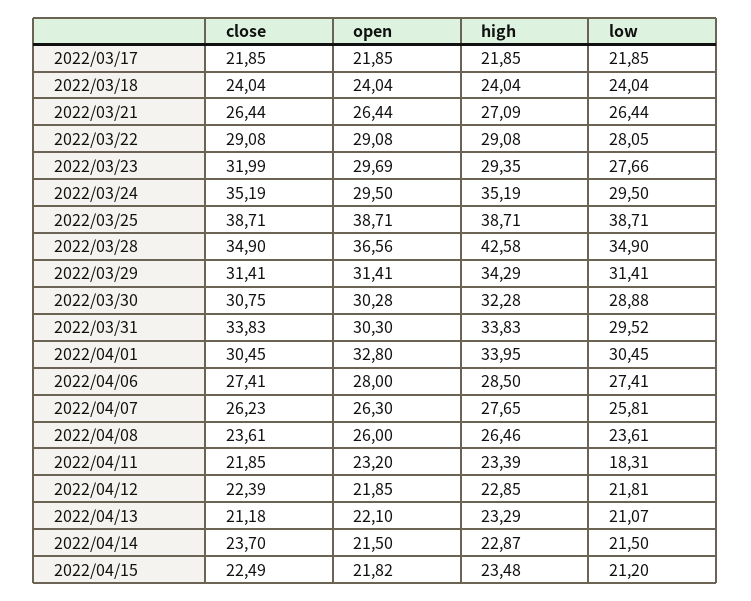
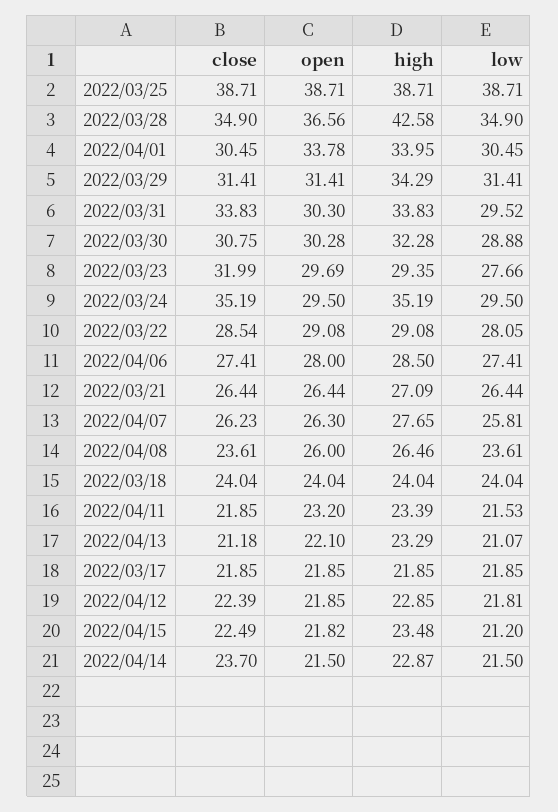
close, 2022/03/22: 29.08 -> 28.54
open, 2022/04/01: 32.8 -> 33.78
low, 2022/04/11: 18.31 -> 21.53

